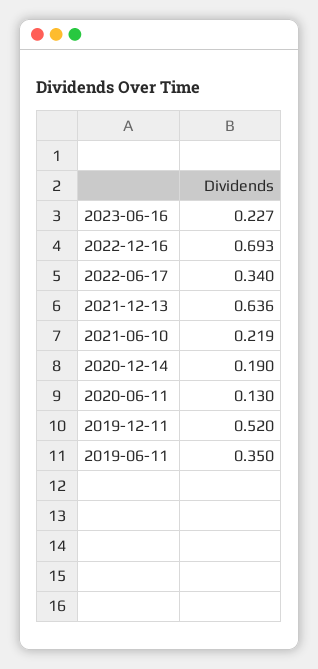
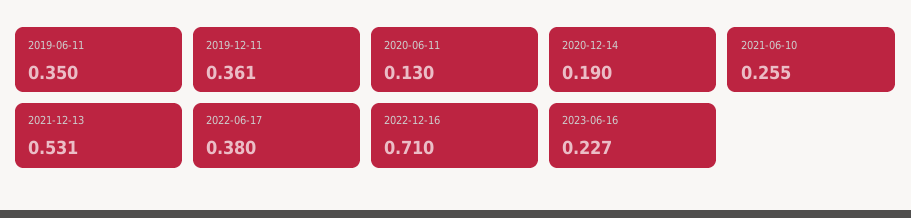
2022-12-16: 0.693 -> 0.71
2022-06-17: 0.34 -> 0.38
2021-12-13: 0.636 -> 0.531
2021-06-10: 0.219 -> 0.255
2019-12-11: 0.52 -> 0.361

